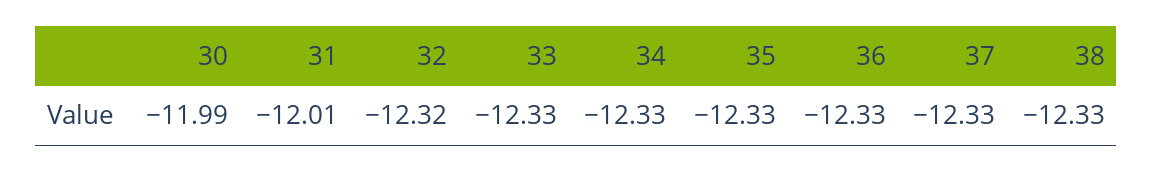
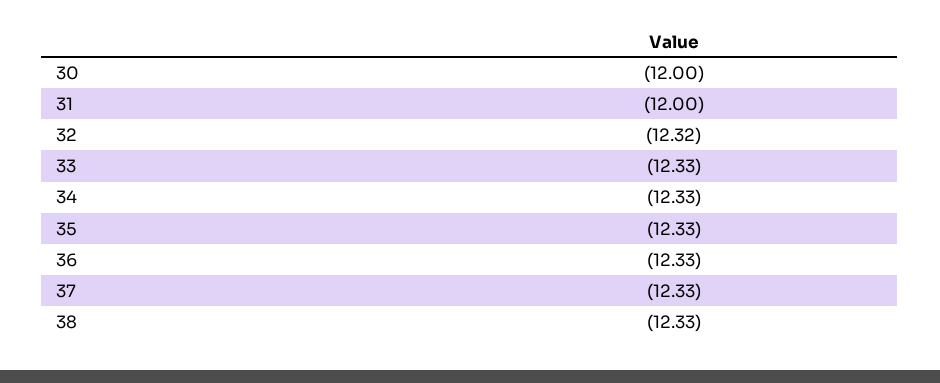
30: -11.99 -> -12
31: -12.01 -> -12

